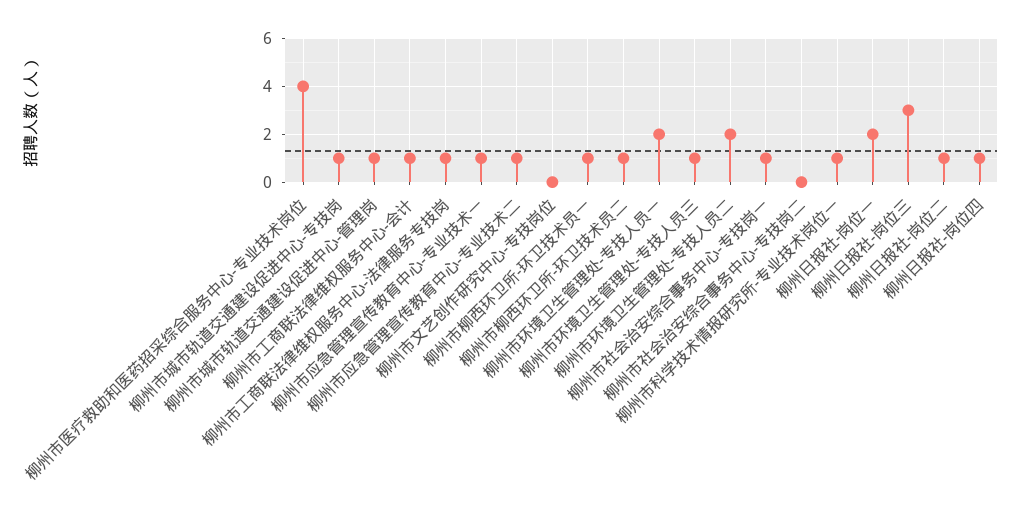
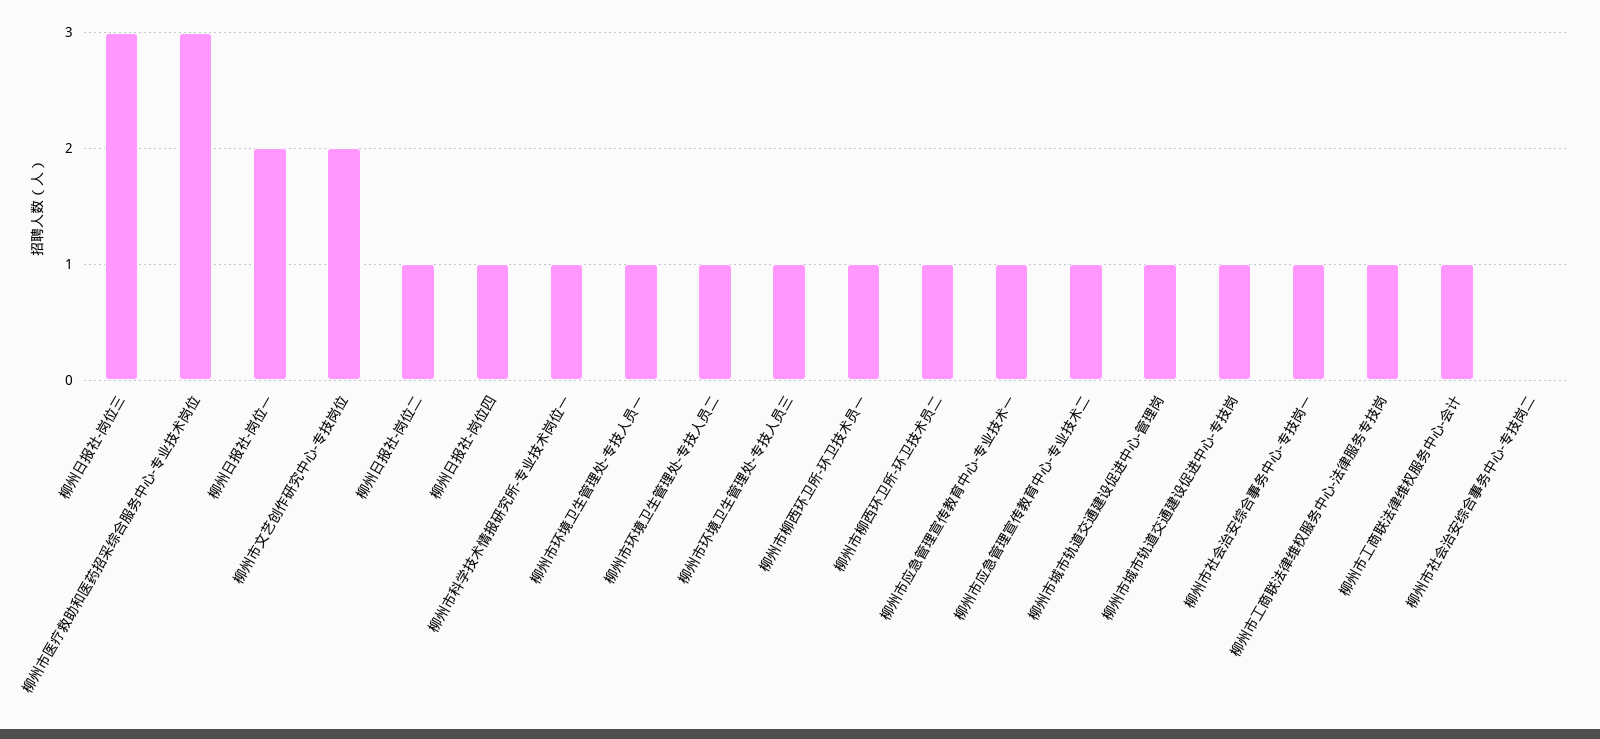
柳州市医疗救助和医药招采综合服务中心-专业技术岗位: 4 -> 3
柳州市文艺创作研究中心-专技岗位: 0 -> 2
柳州市环境卫生管理处-专技人员一: 2 -> 1
柳州市环境卫生管理处-专技人员二: 2 -> 1

